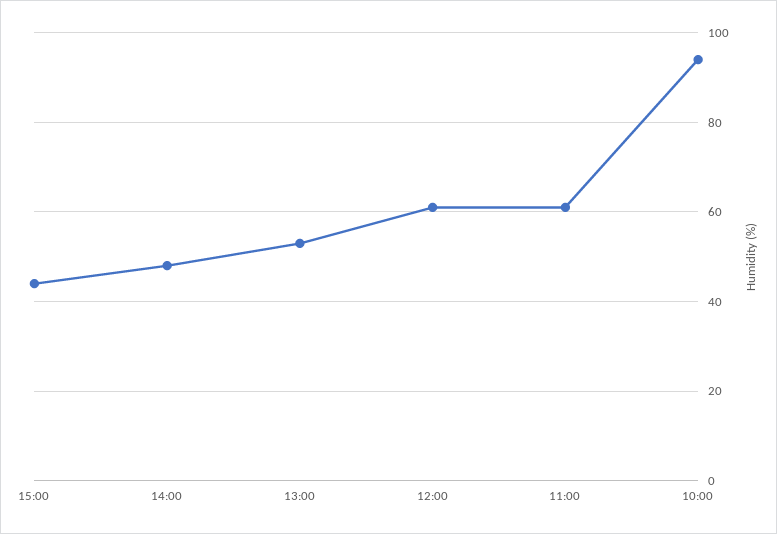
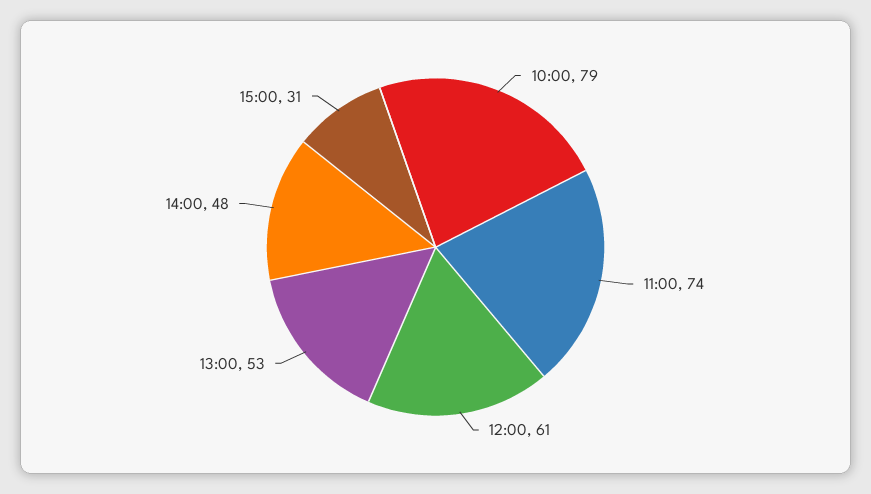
15:00: 45 -> 31
11:00: 60 -> 74
10:00: 95 -> 79

